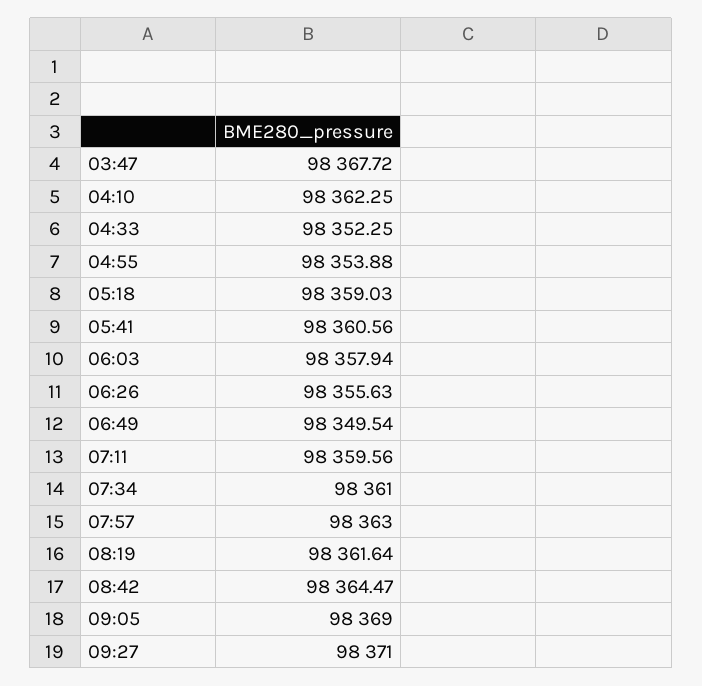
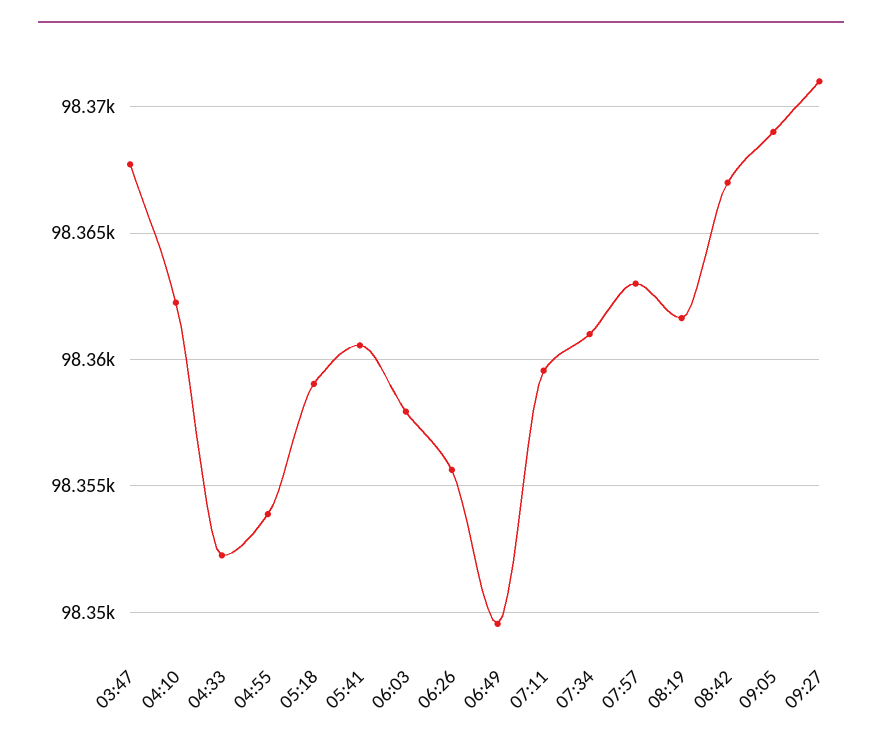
08:42: 98364.47 -> 98367

